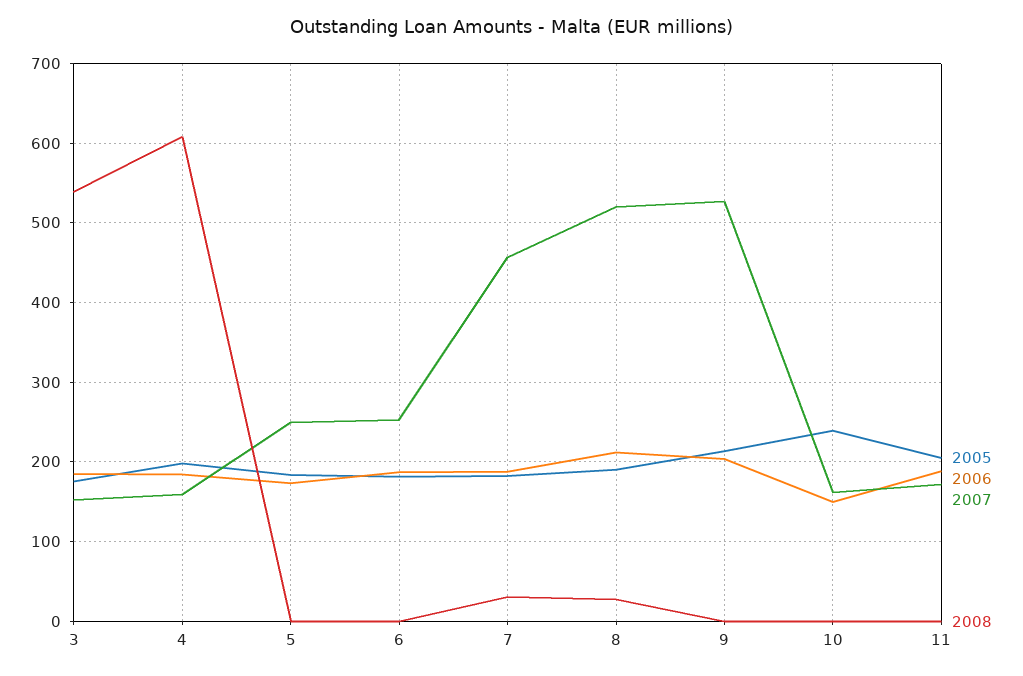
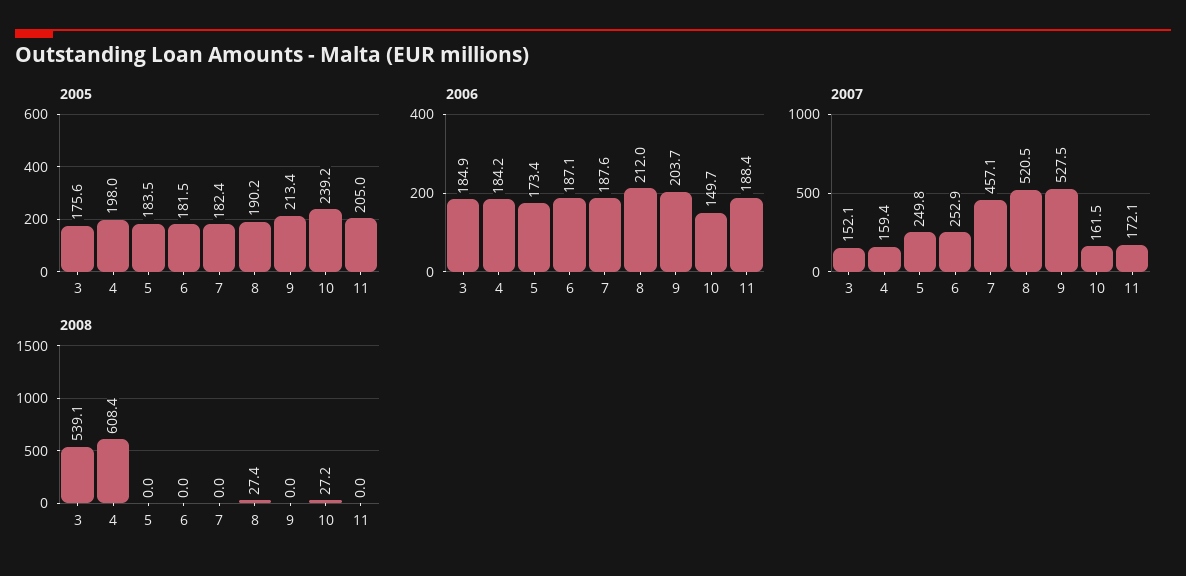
2008, 7: 30 -> 0
2008, 10: 0 -> 27.2

